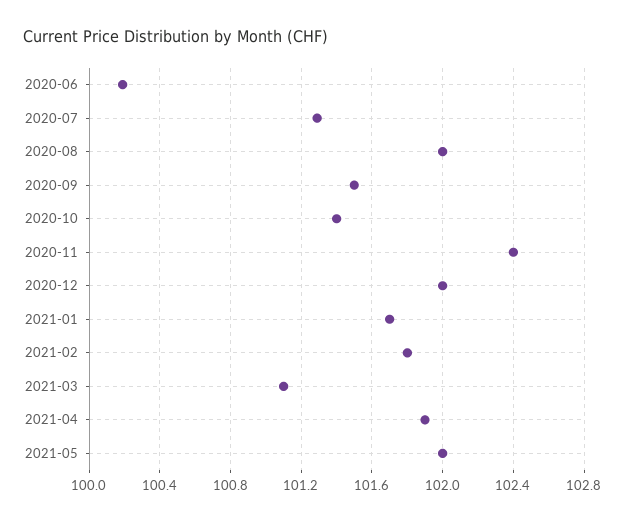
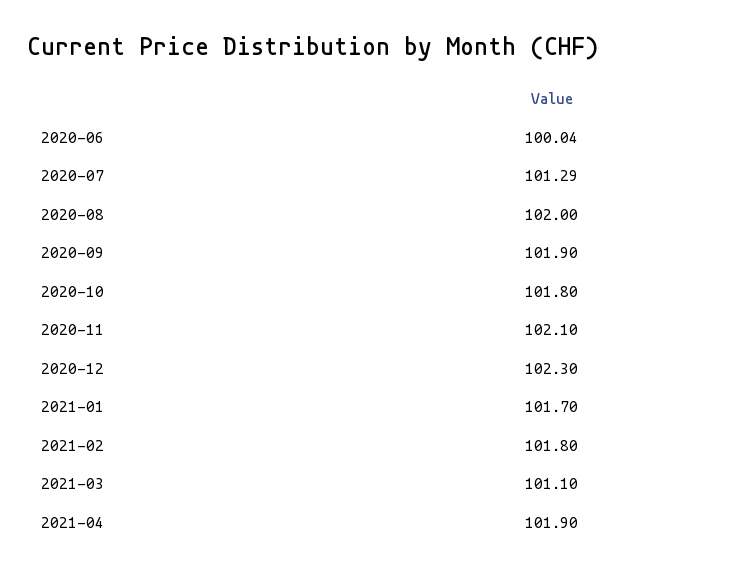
2020-06: 100.2 -> 100.04
2020-09: 101.5 -> 101.9
2020-10: 101.4 -> 101.8
2020-11: 102.4 -> 102.1
2020-12: 102 -> 102.3
2021-05: 102 -> none

